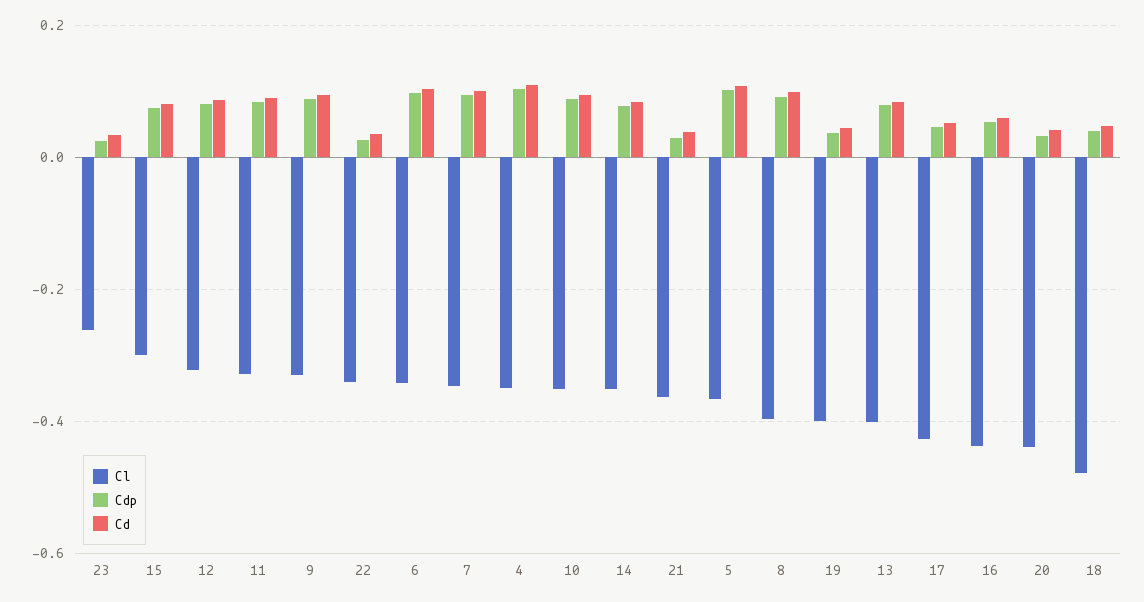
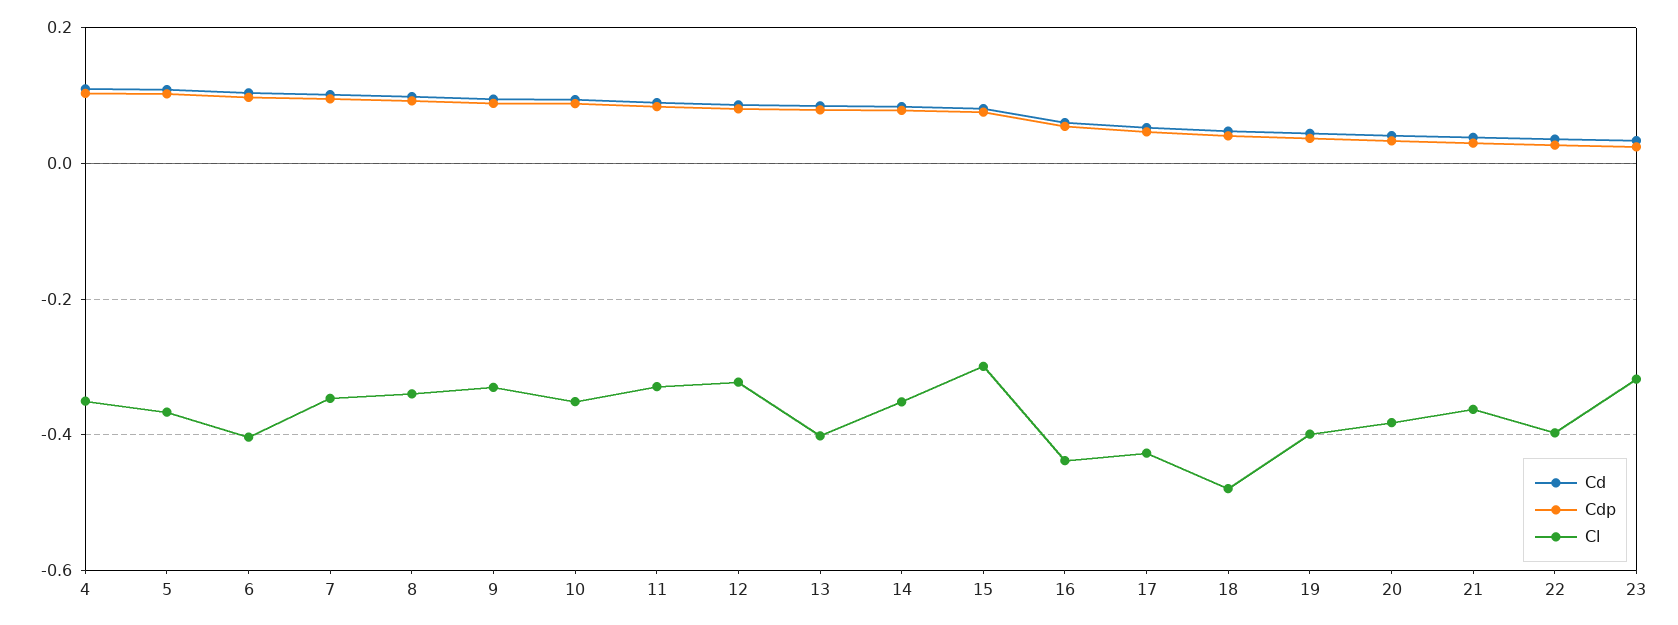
Cl, 23: -0.26 -> -0.32
Cl, 22: -0.34 -> -0.4
Cl, 6: -0.34 -> -0.4
Cl, 8: -0.4 -> -0.34
Cl, 20: -0.44 -> -0.38

